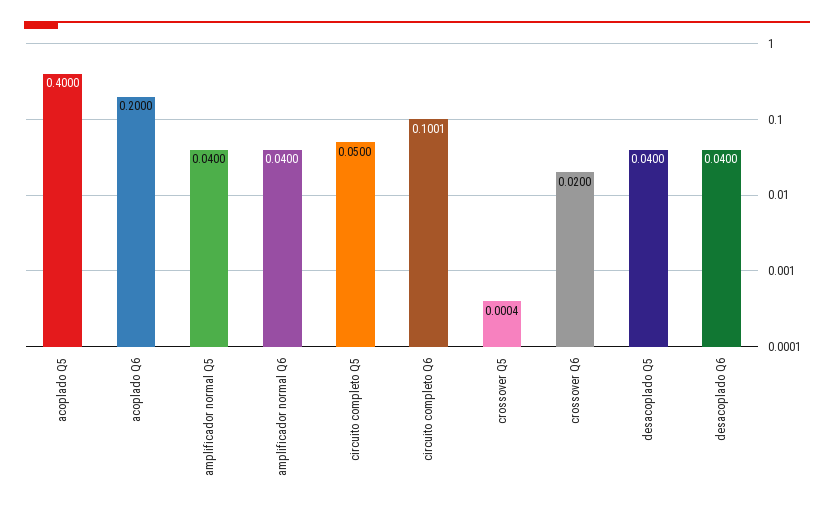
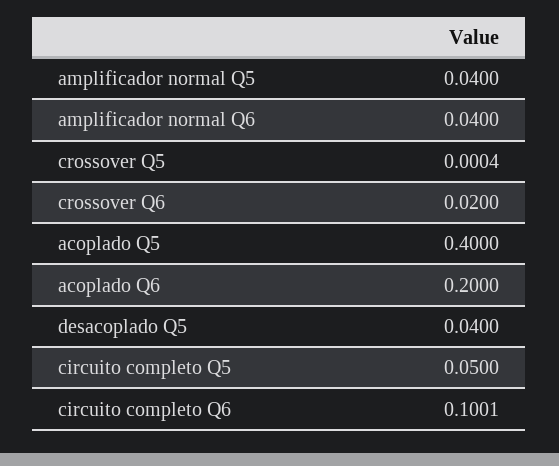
desacoplado Q6: 0.04 -> none

